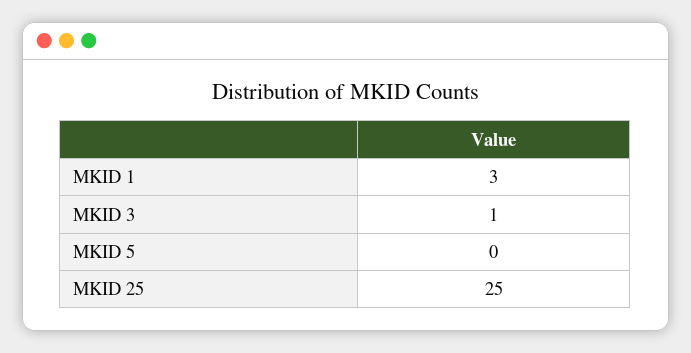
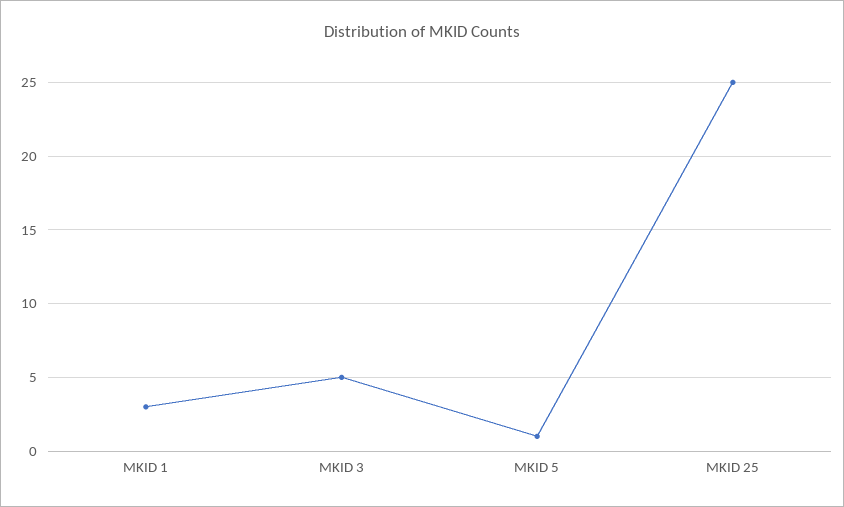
MKID 3: 1 -> 5
MKID 5: 0 -> 1

